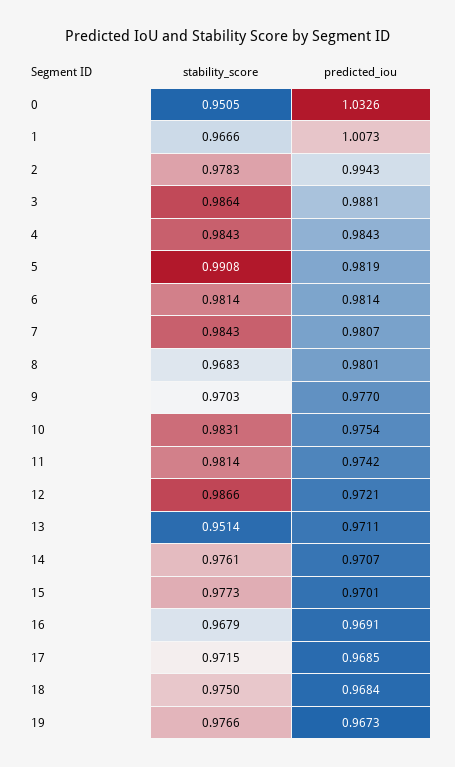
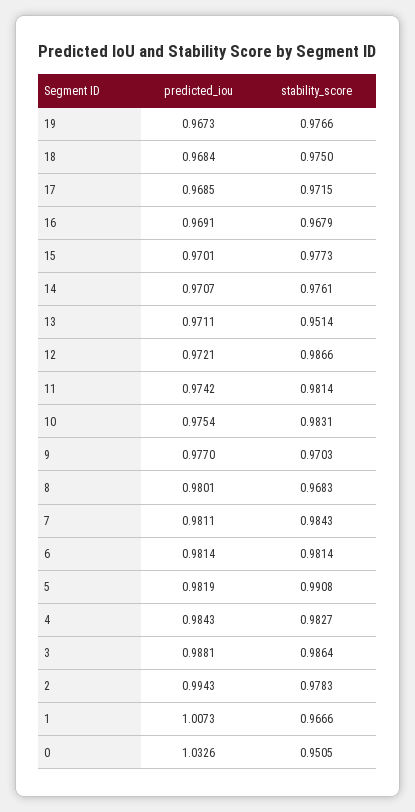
stability_score, 4: 0.9843 -> 0.9827
predicted_iou, 7: 0.9807 -> 0.9811

